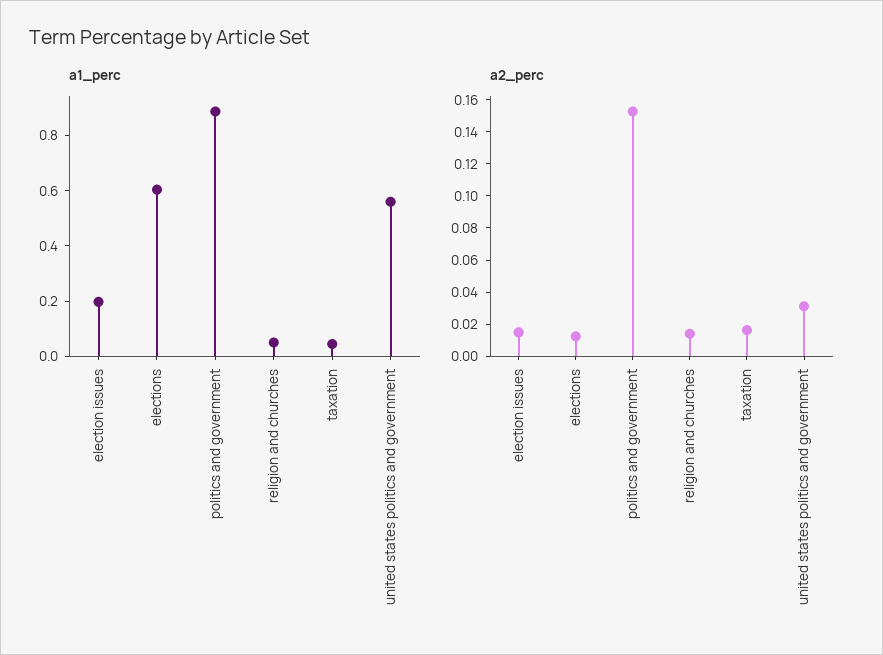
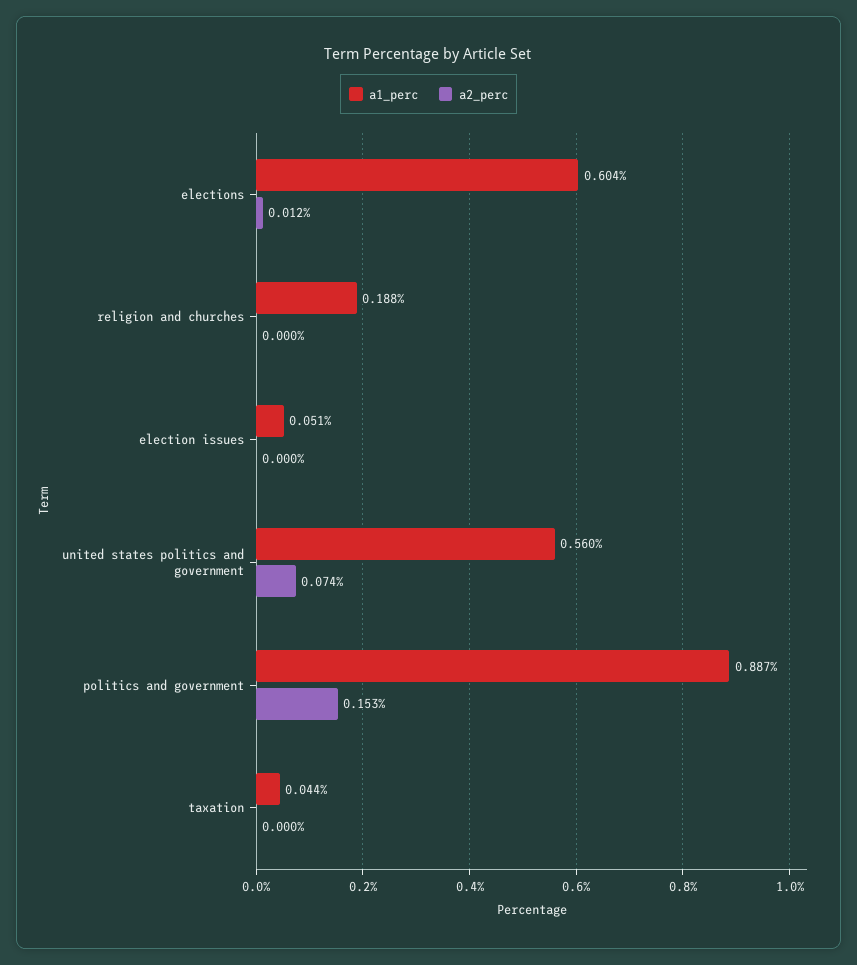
a1_perc, election issues: 0.2 -> 0.051
a1_perc, religion and churches: 0.05 -> 0.188
a2_perc, election issues: 0.015 -> 0
a2_perc, religion and churches: 0.015 -> 0
a2_perc, taxation: 0.015 -> 0
a2_perc, united states politics and government: 0.03 -> 0.074

